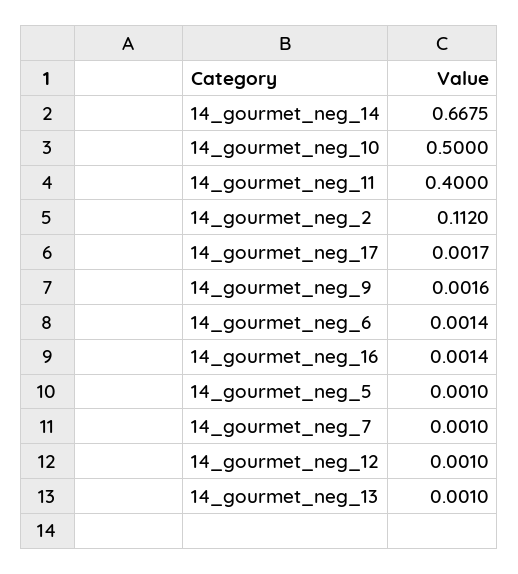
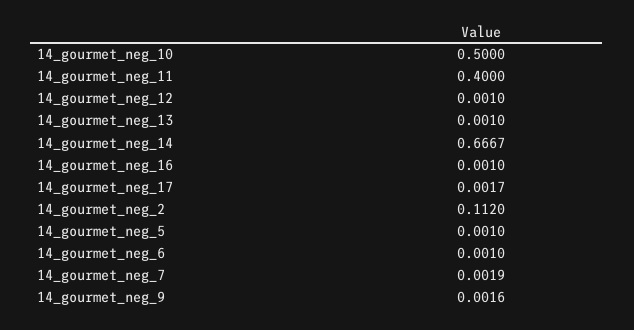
14_gourmet_neg_14: 0.6675 -> 0.6667
14_gourmet_neg_6: 0.0014 -> 0.001
14_gourmet_neg_16: 0.0014 -> 0.001
14_gourmet_neg_7: 0.001 -> 0.0019

